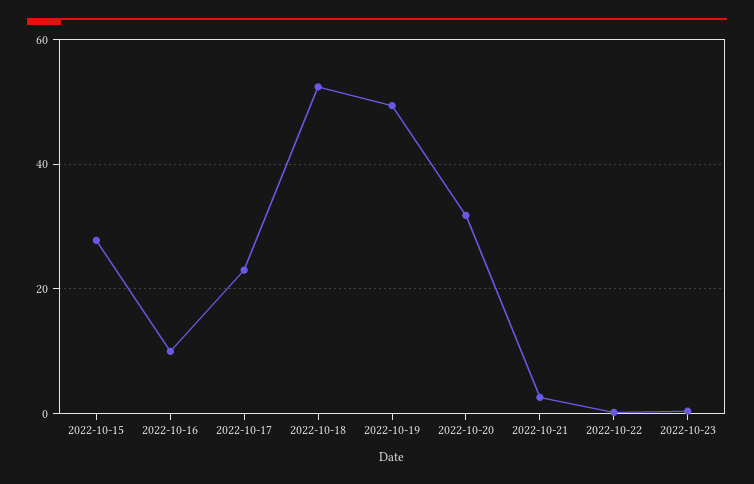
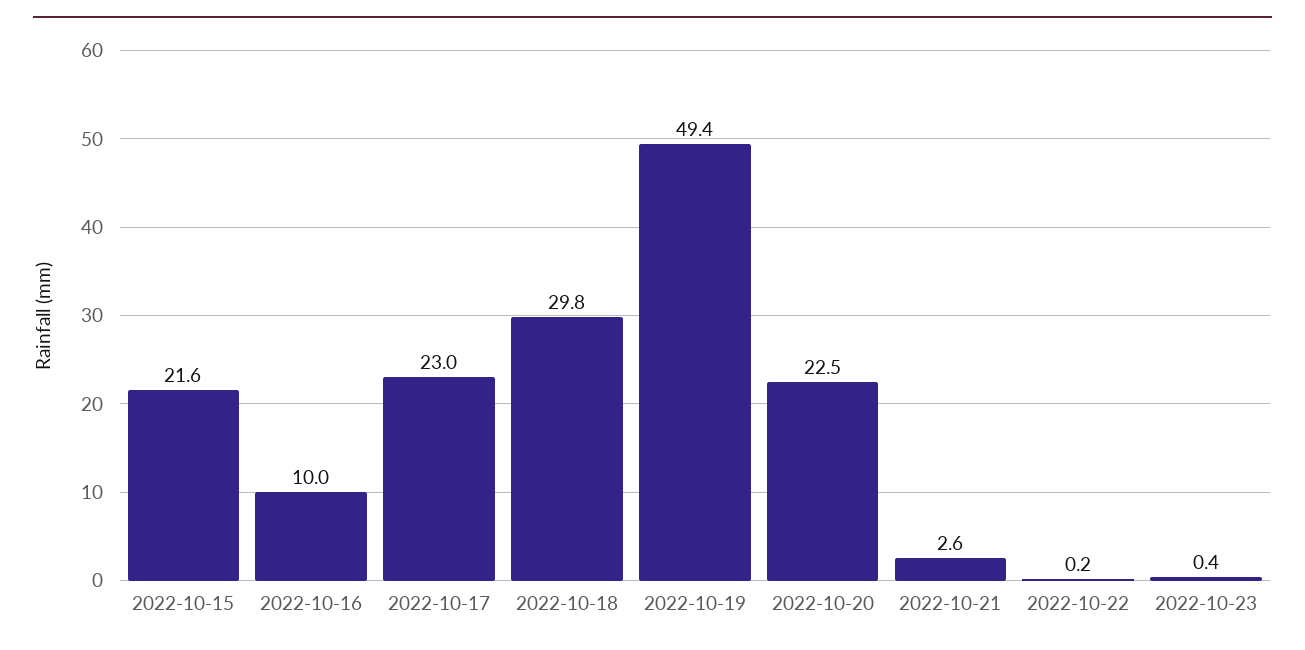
2022-10-15: 28 -> 21.6
2022-10-18: 52 -> 29.8
2022-10-20: 32 -> 22.5

